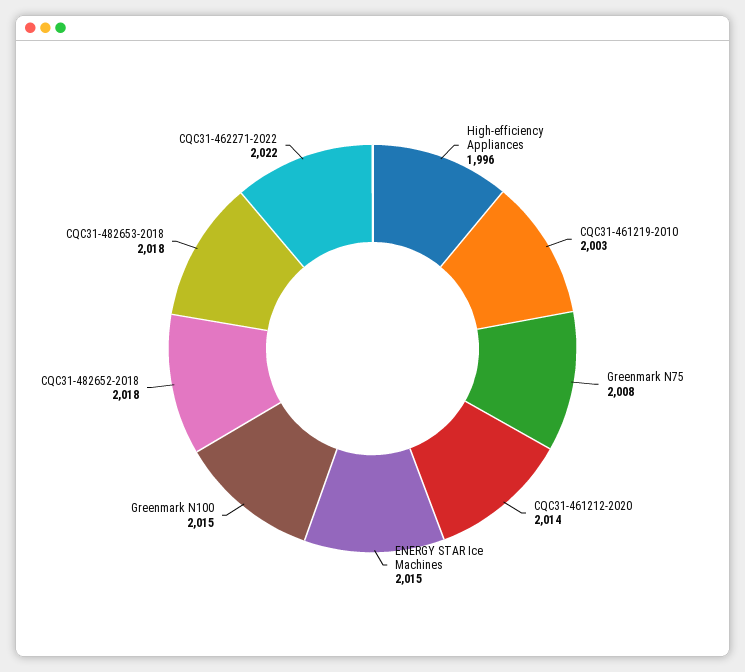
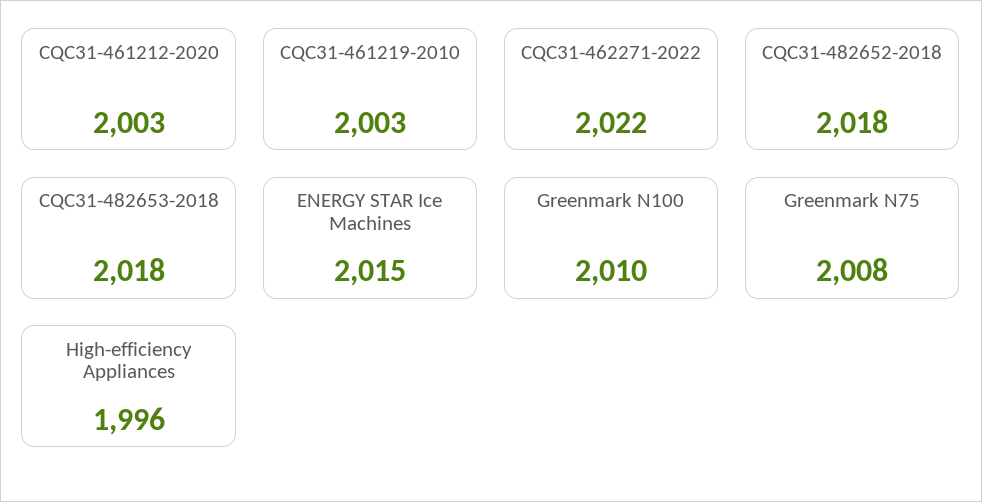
CQC31-461212-2020: 2014 -> 2003
Greenmark N100: 2015 -> 2010

